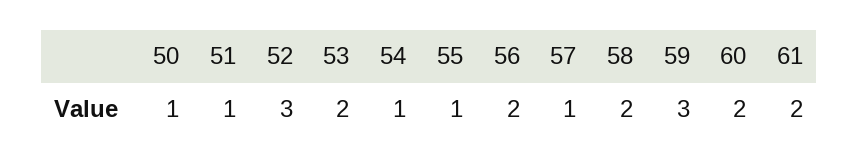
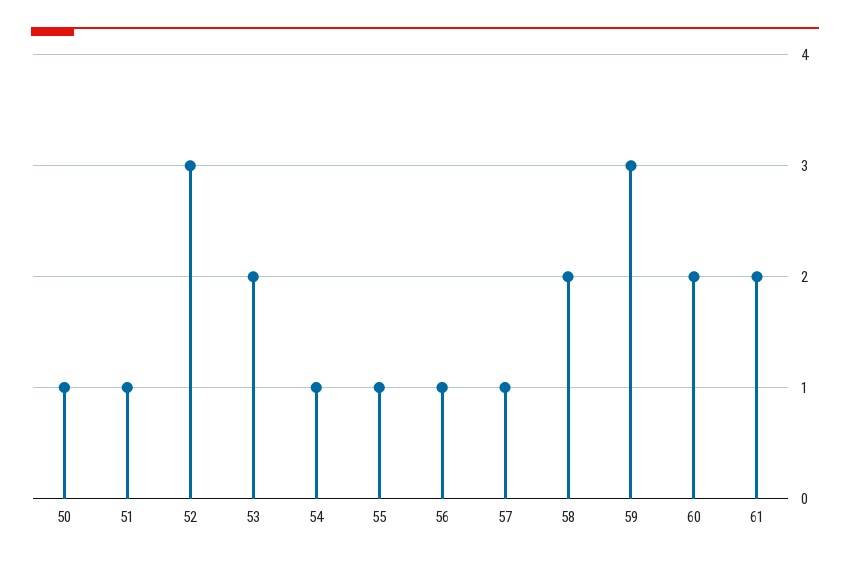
56: 2 -> 1

